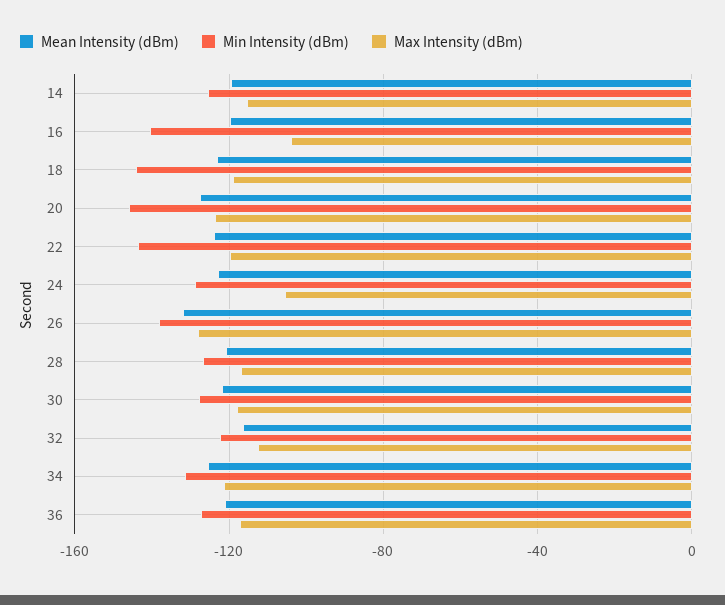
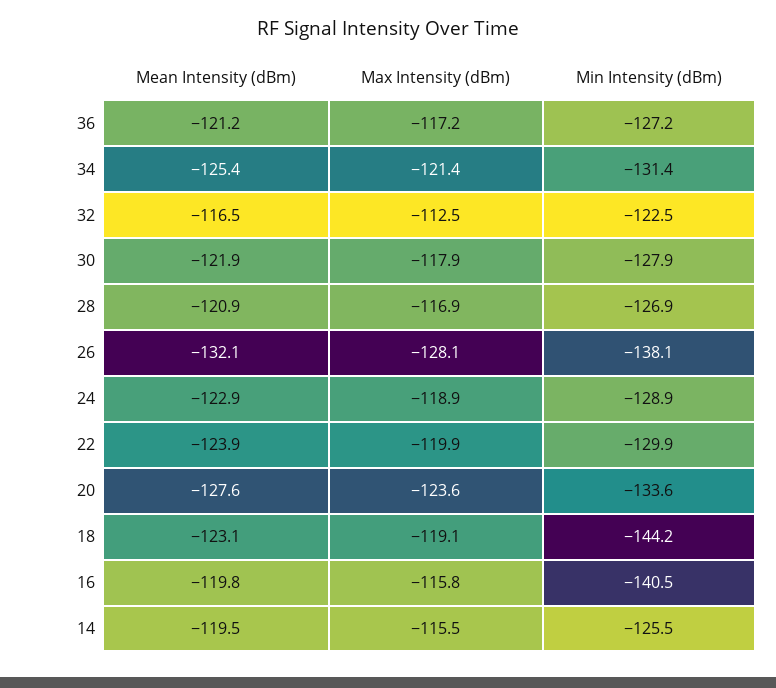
Max Intensity (dBm), 16: -105 -> -115.8
Min Intensity (dBm), 20: -145 -> -133.6
Min Intensity (dBm), 22: -145 -> -129.9
Max Intensity (dBm), 24: -105 -> -118.9

